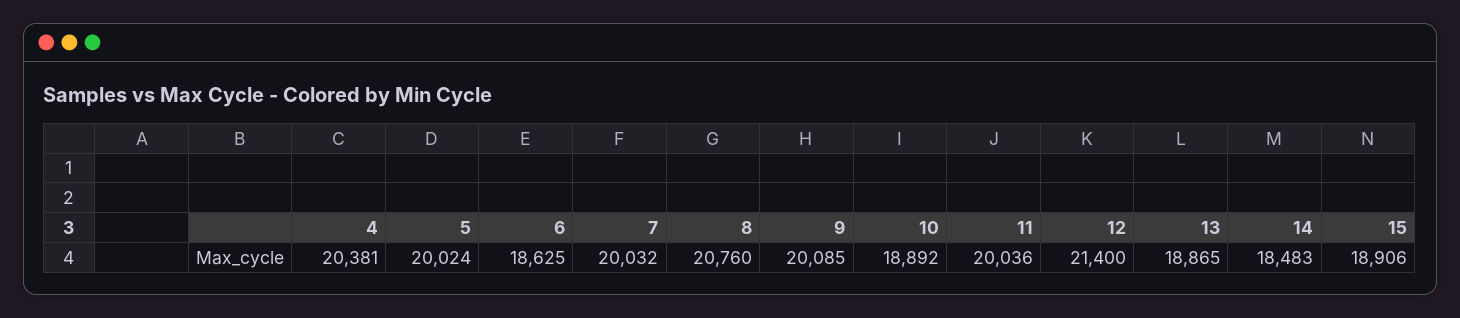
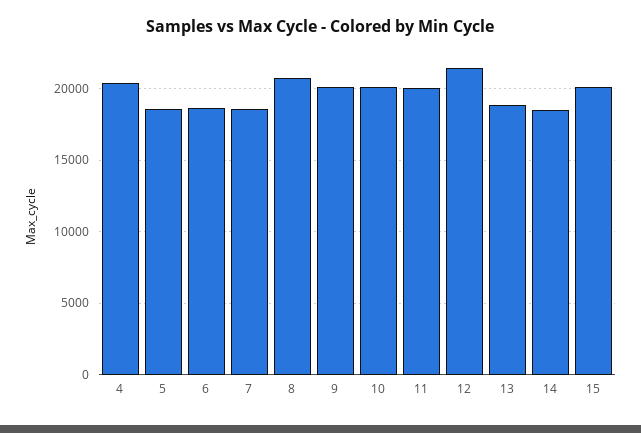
5: 20024 -> 18500
7: 20032 -> 18500
10: 18892 -> 20000
15: 18906 -> 20000

